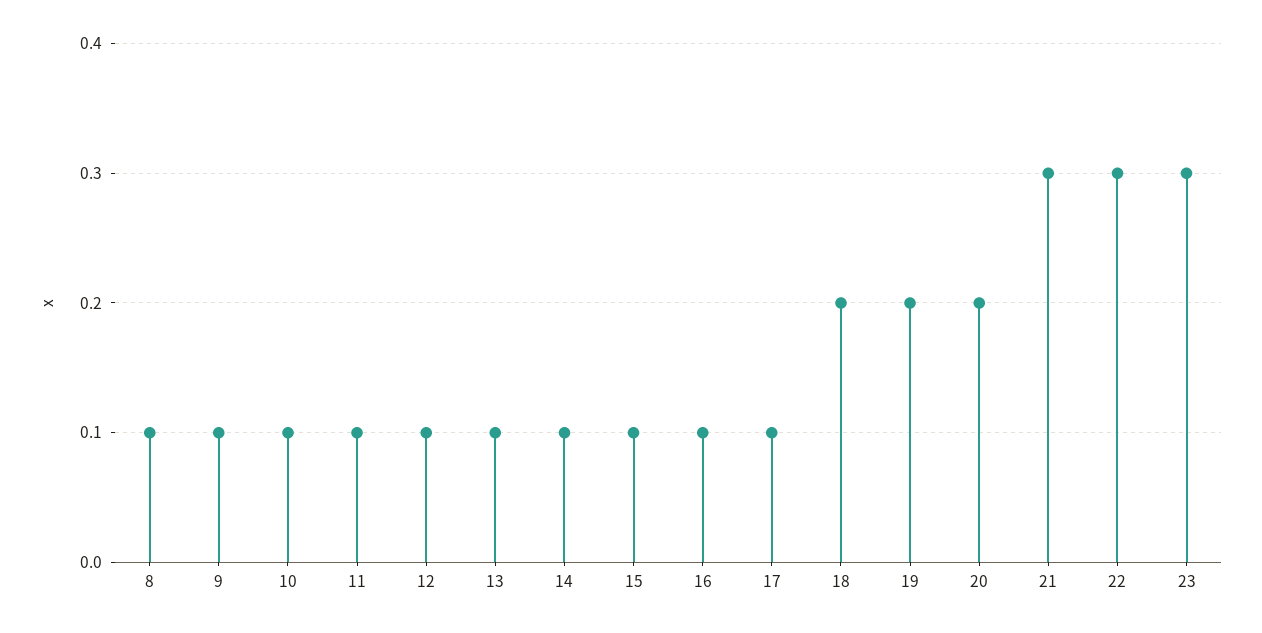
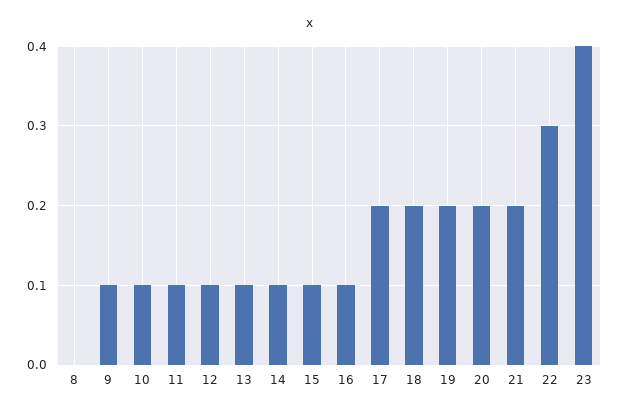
8: 0.1 -> 0
17: 0.1 -> 0.2
21: 0.3 -> 0.2
23: 0.3 -> 0.4

